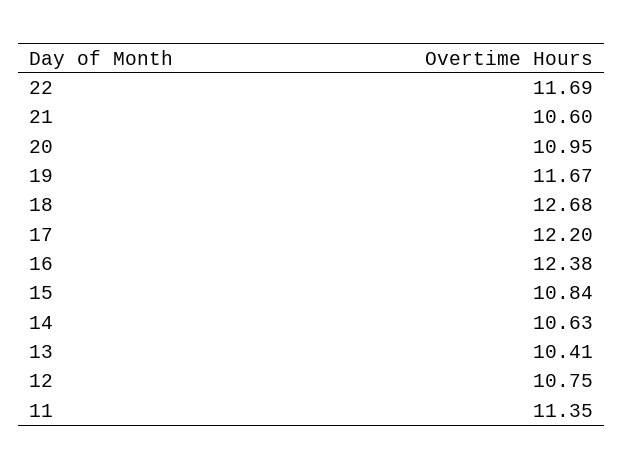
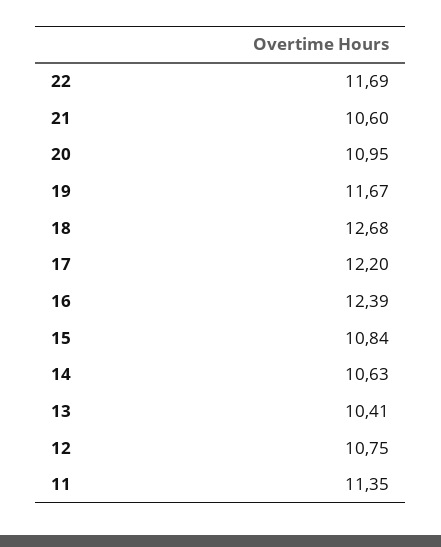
16: 12.38 -> 12.39

